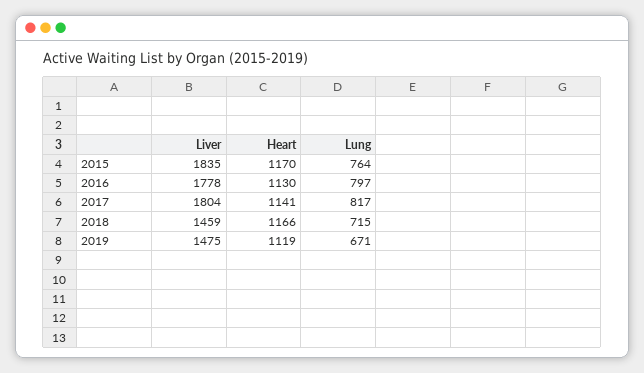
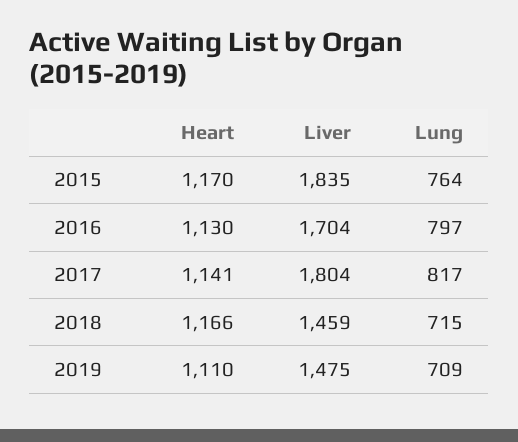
Liver, 2016: 1778 -> 1704
Heart, 2019: 1119 -> 1110
Lung, 2019: 671 -> 709

